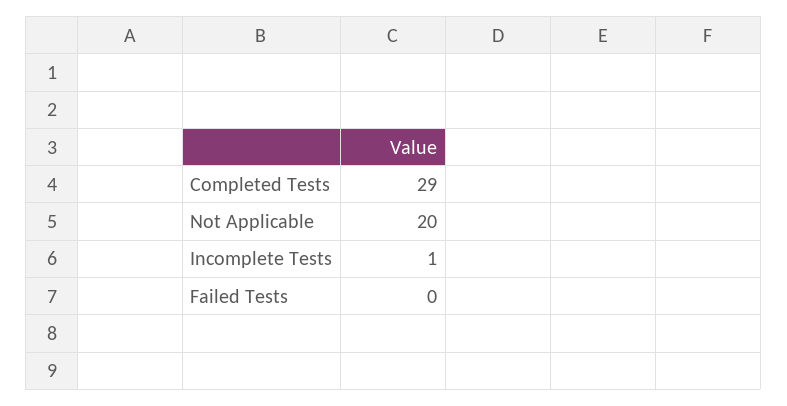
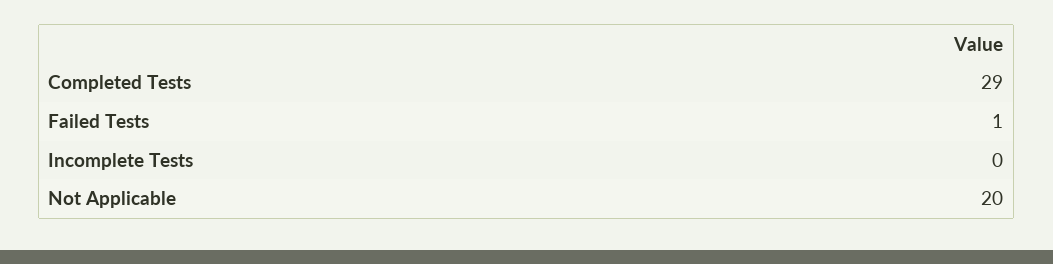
Incomplete Tests: 1 -> 0
Failed Tests: 0 -> 1

